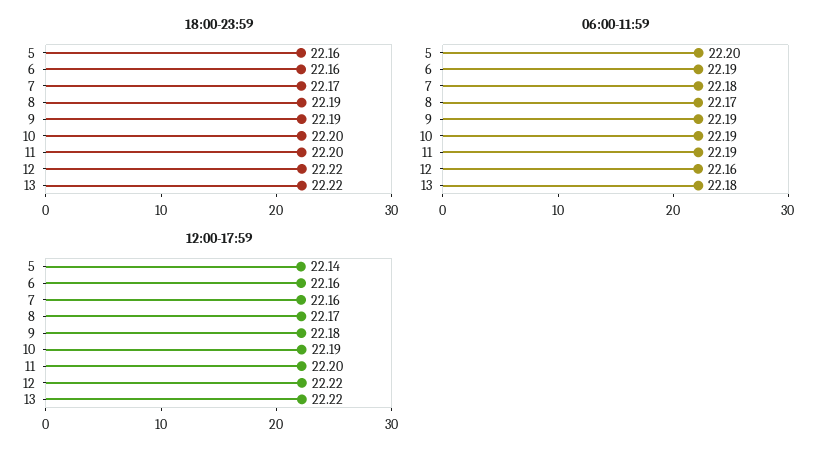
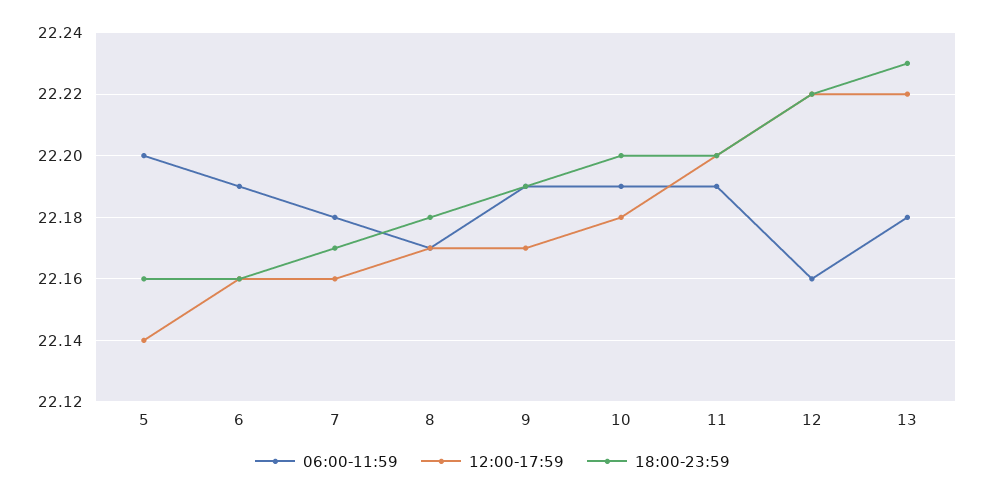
18:00-23:59, 8: 22.19 -> 22.18
18:00-23:59, 13: 22.22 -> 22.23
12:00-17:59, 9: 22.18 -> 22.17
12:00-17:59, 10: 22.19 -> 22.18

